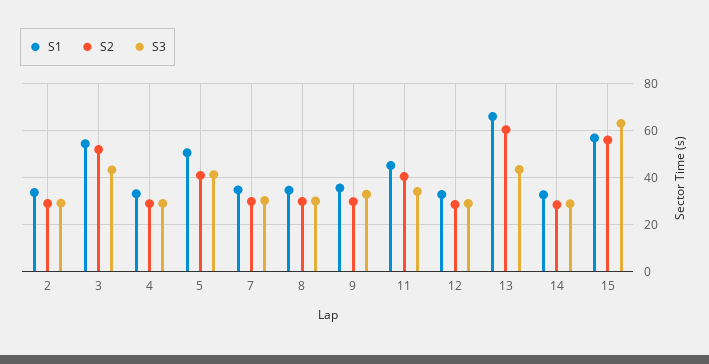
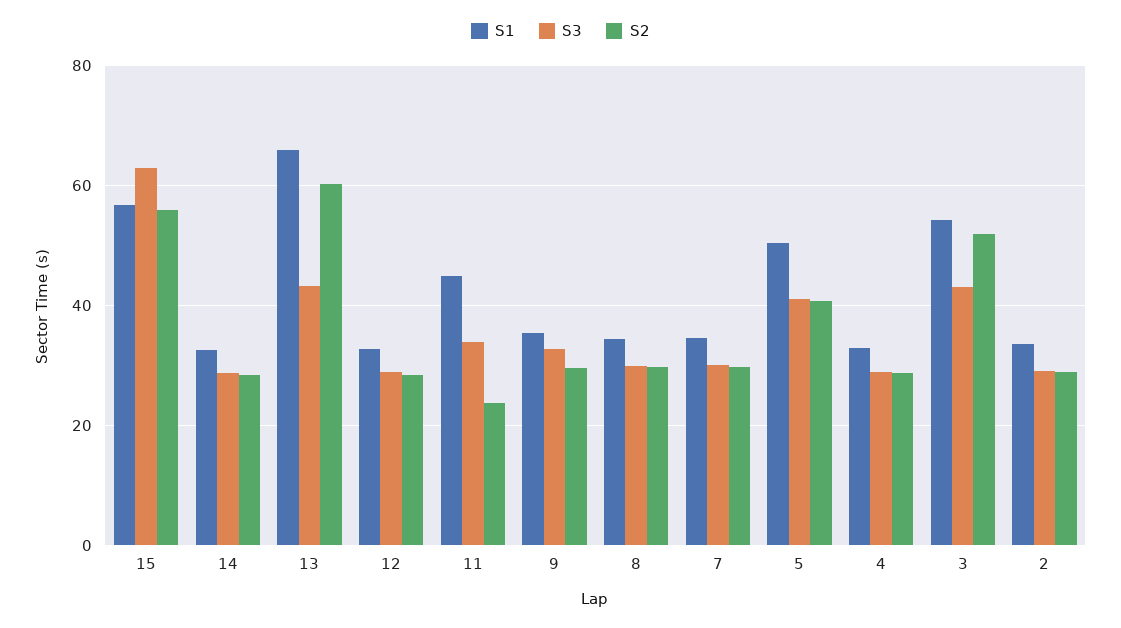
S2, 11: 40 -> 24

